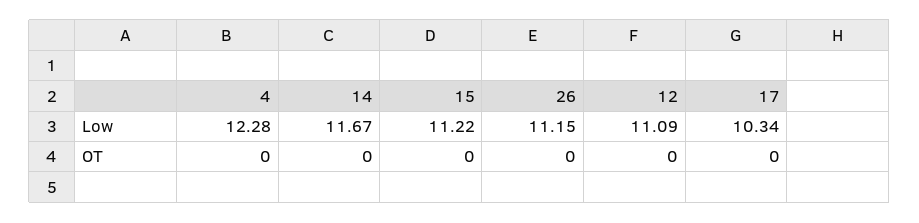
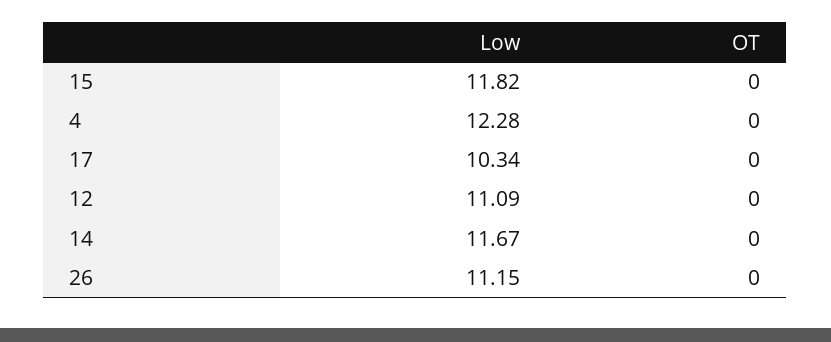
15, Low: 11.22 -> 11.82

